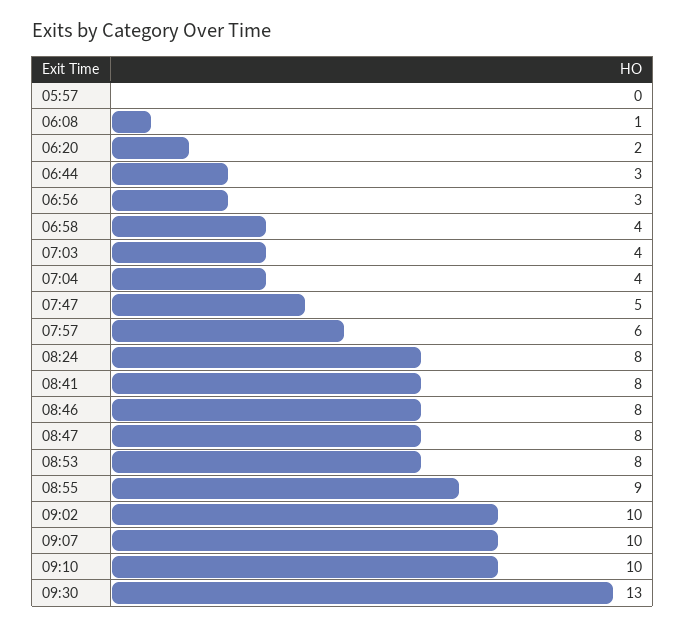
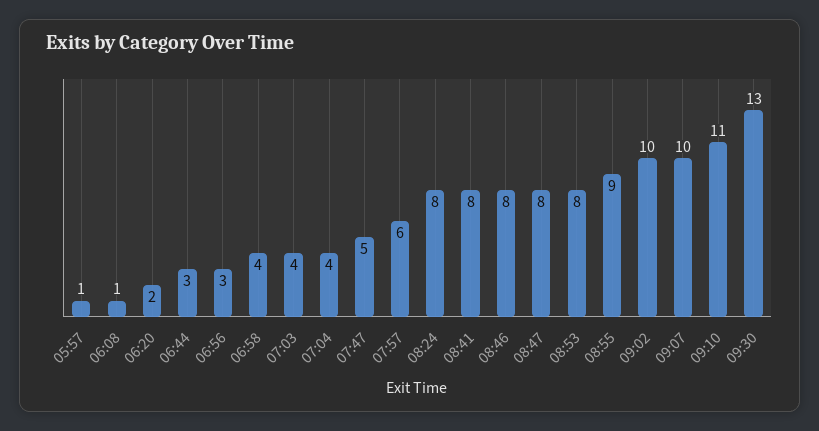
05:57: 0 -> 1
09:10: 10 -> 11

